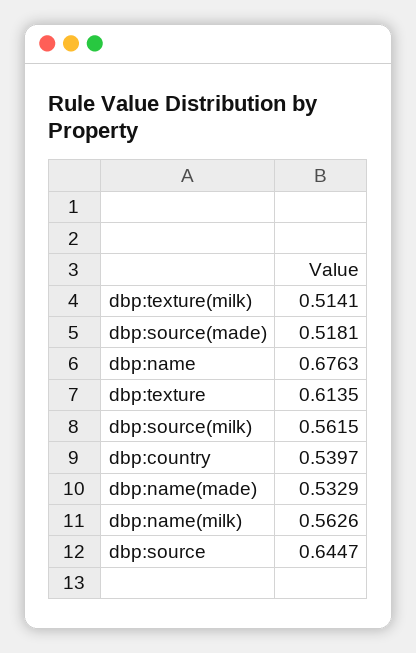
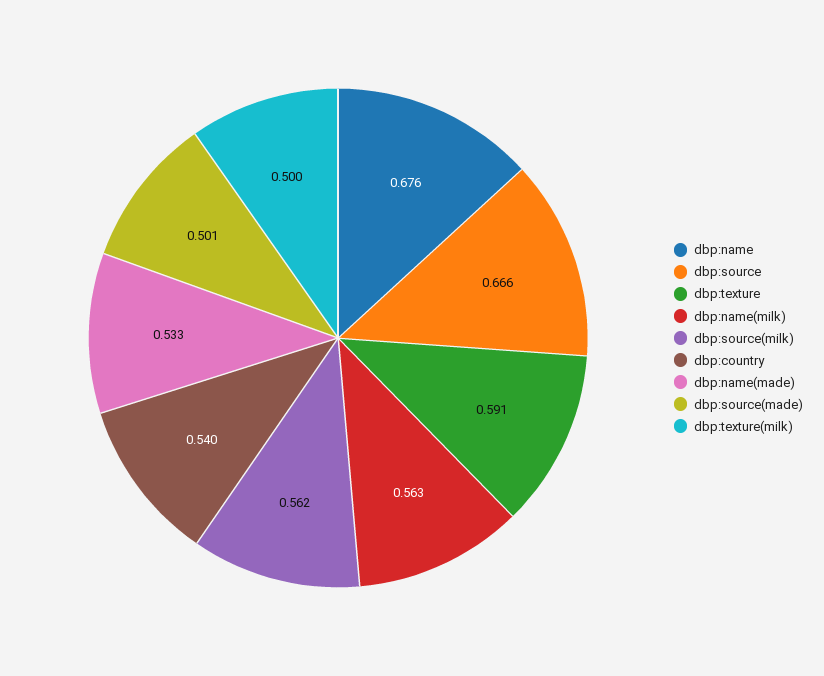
dbp:texture(milk): 0.5141 -> 0.5
dbp:source(made): 0.5181 -> 0.501
dbp:texture: 0.6135 -> 0.591
dbp:source: 0.6447 -> 0.666

